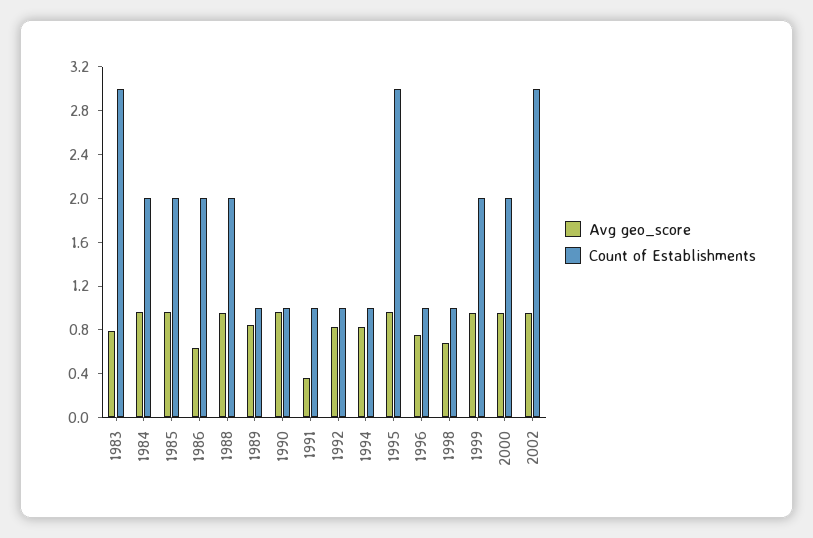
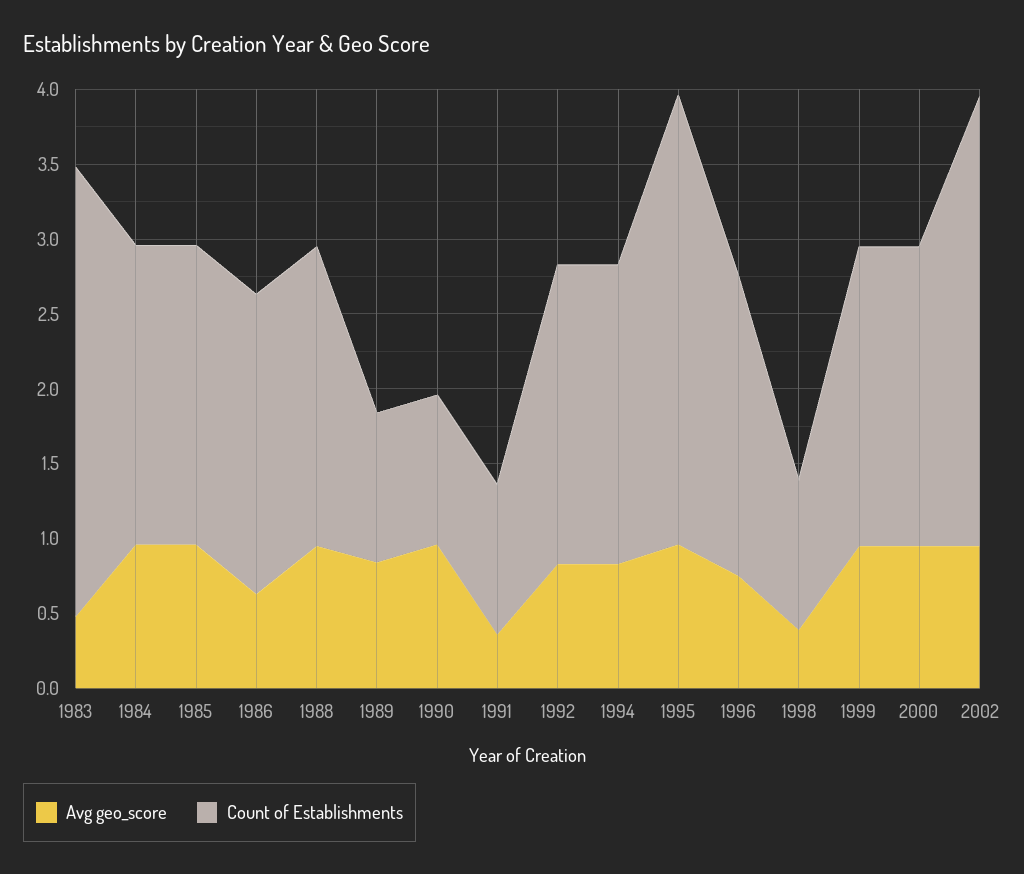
Avg geo_score, 1983: 0.8 -> 0.5
Count of Establishments, 1992: 1 -> 2
Count of Establishments, 1994: 1 -> 2
Count of Establishments, 1996: 1 -> 2
Avg geo_score, 1998: 0.7 -> 0.4

